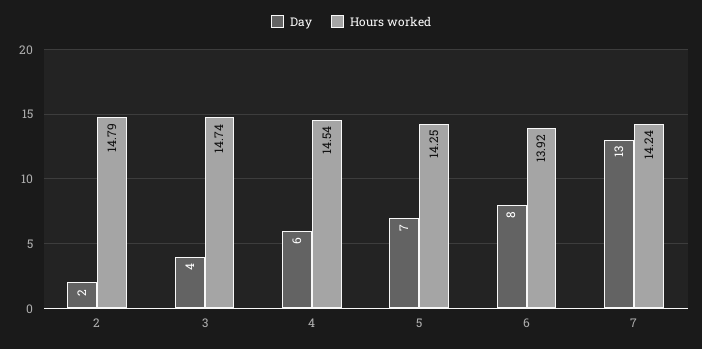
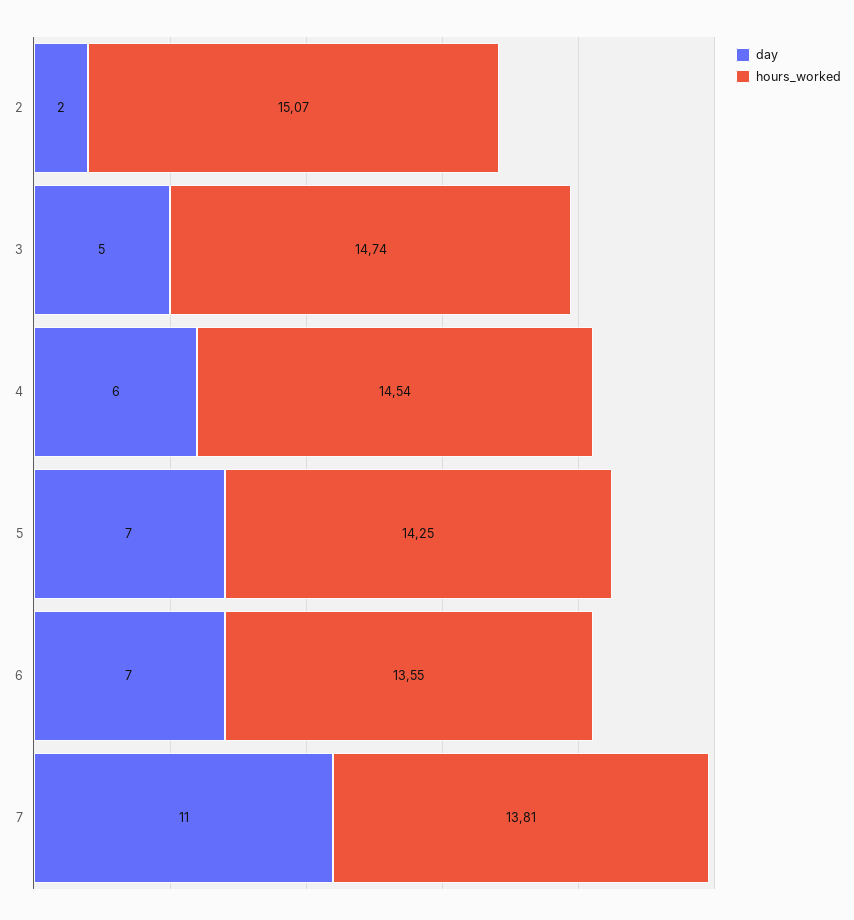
Hours worked, 2: 14.79 -> 15.07
Day, 3: 4 -> 5
Day, 6: 8 -> 7
Hours worked, 6: 13.92 -> 13.55
Day, 7: 13 -> 11
Hours worked, 7: 14.24 -> 13.81

